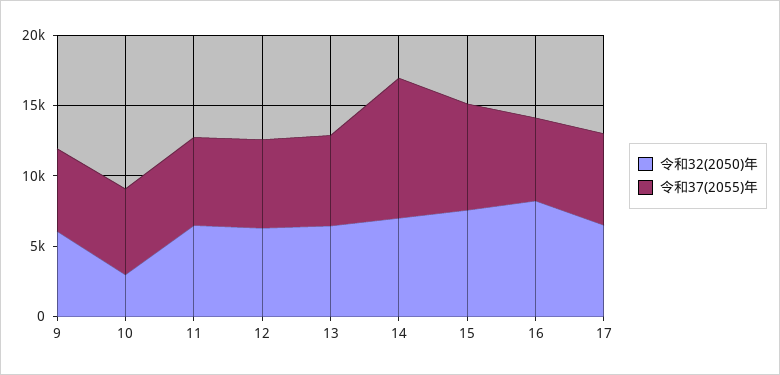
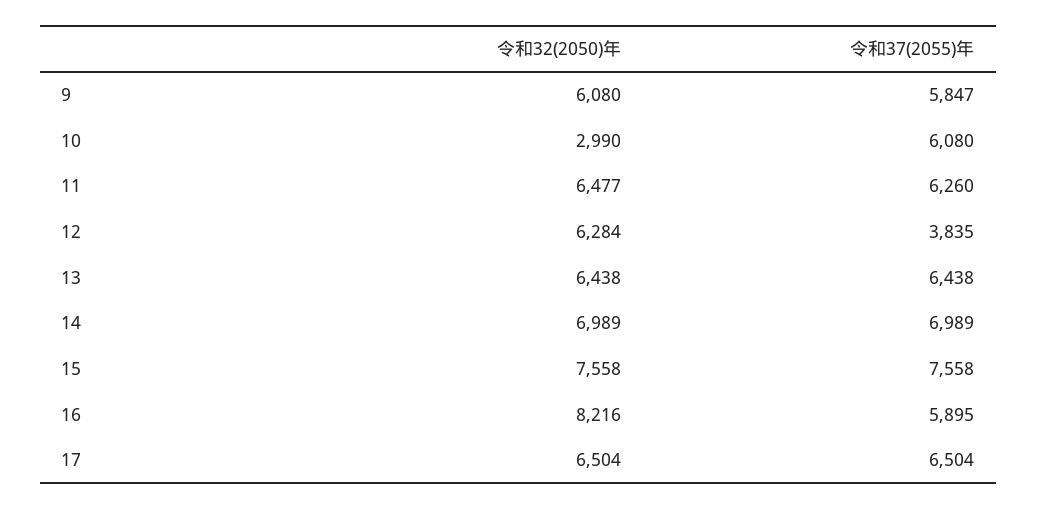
令和37(2055)年, 12: 6000 -> 3835
令和37(2055)年, 14: 10000 -> 6989

